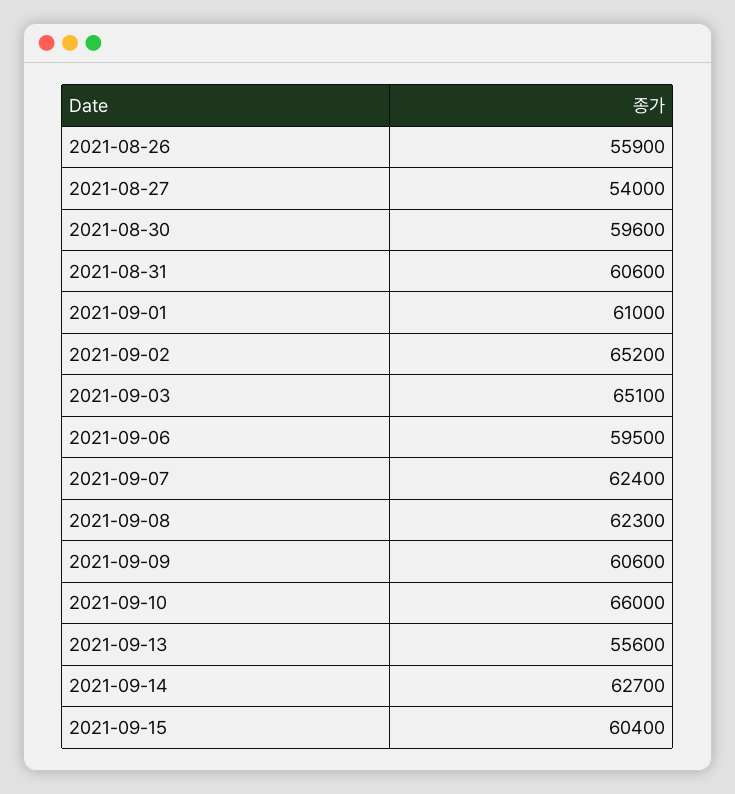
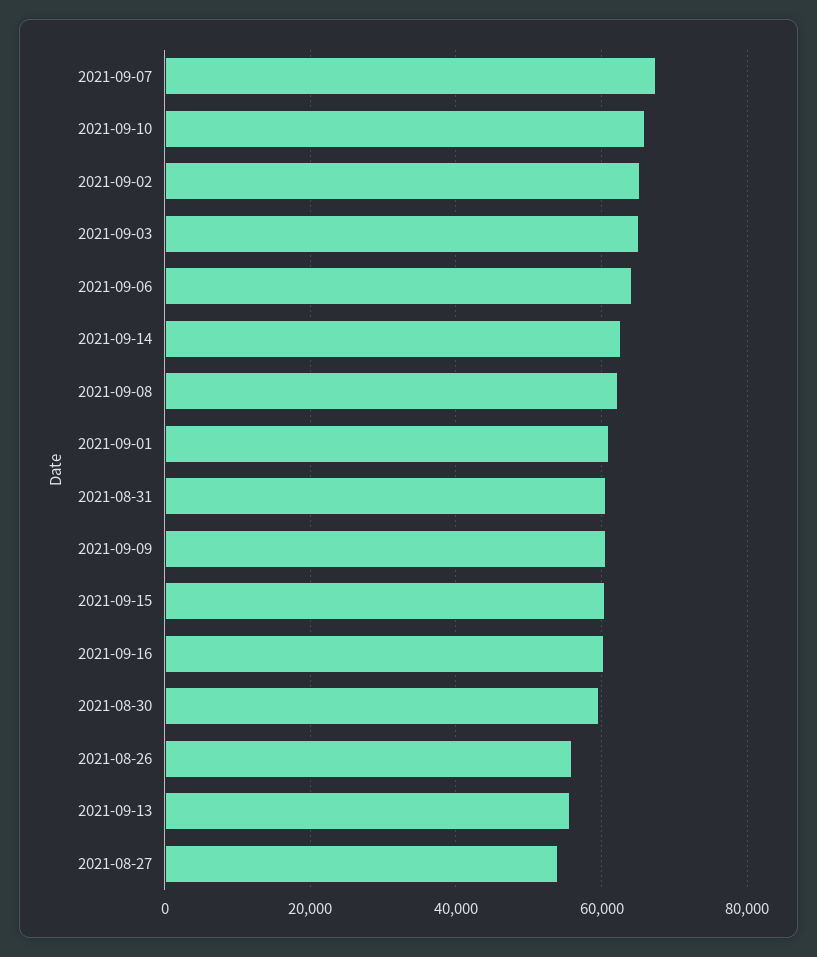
2021-09-06: 59500 -> 64000
2021-09-07: 62400 -> 68000
2021-09-16: none -> 60000

